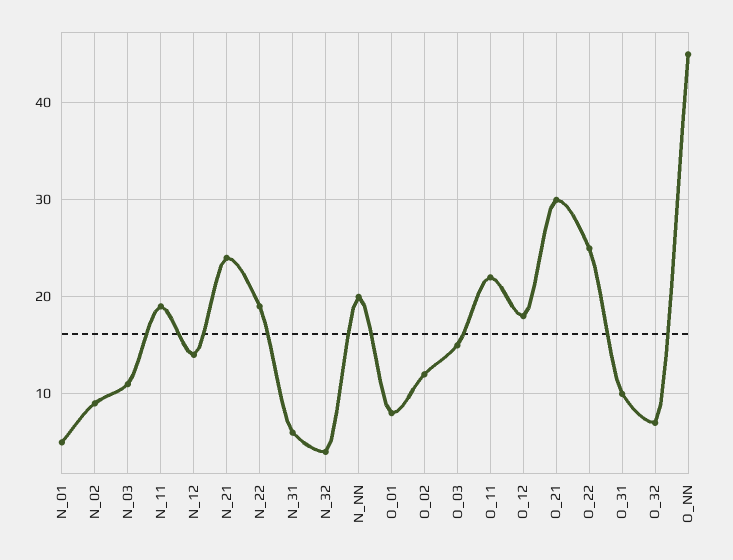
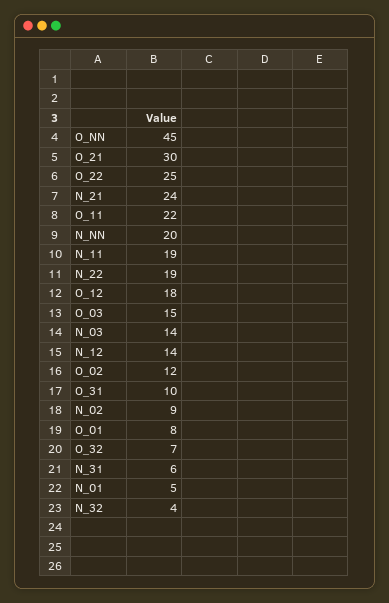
N_03: 11 -> 14

